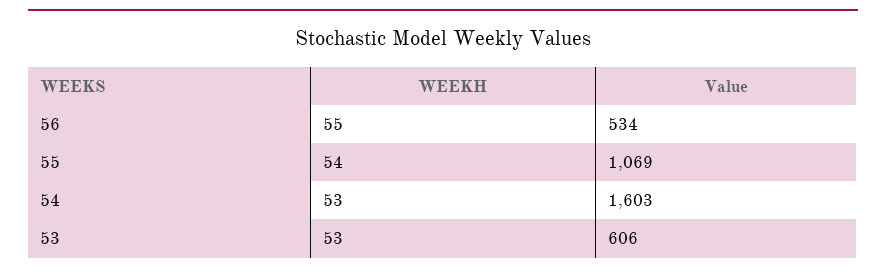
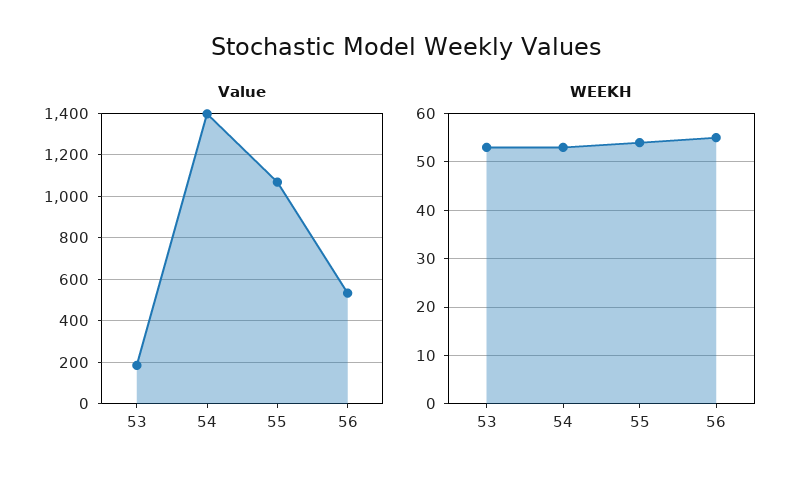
Value, 54: 1603 -> 1400
Value, 53: 606 -> 200

